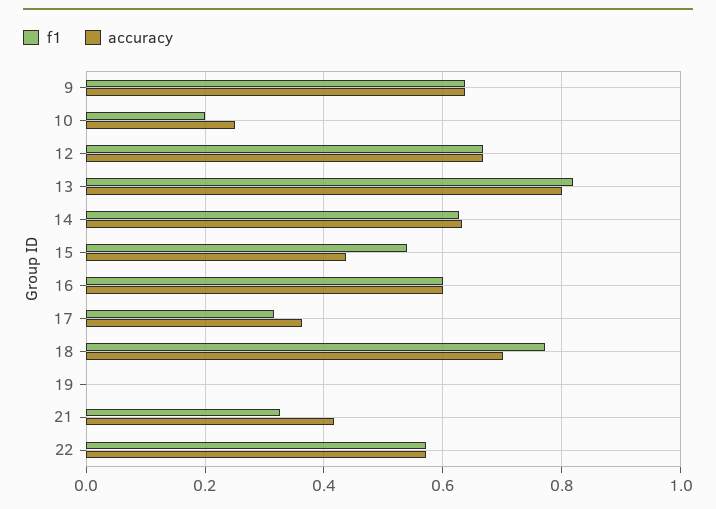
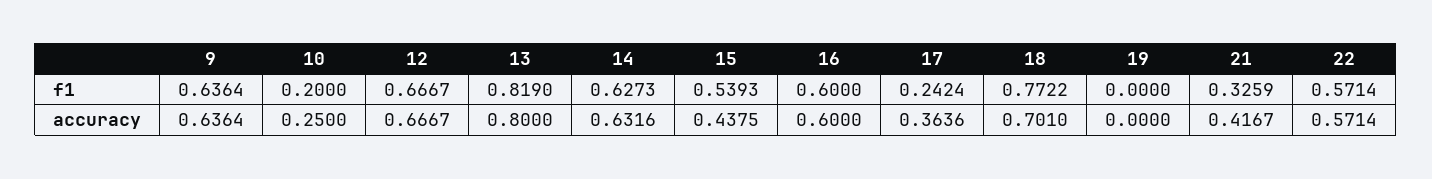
f1, 17: 0.32 -> 0.2424

